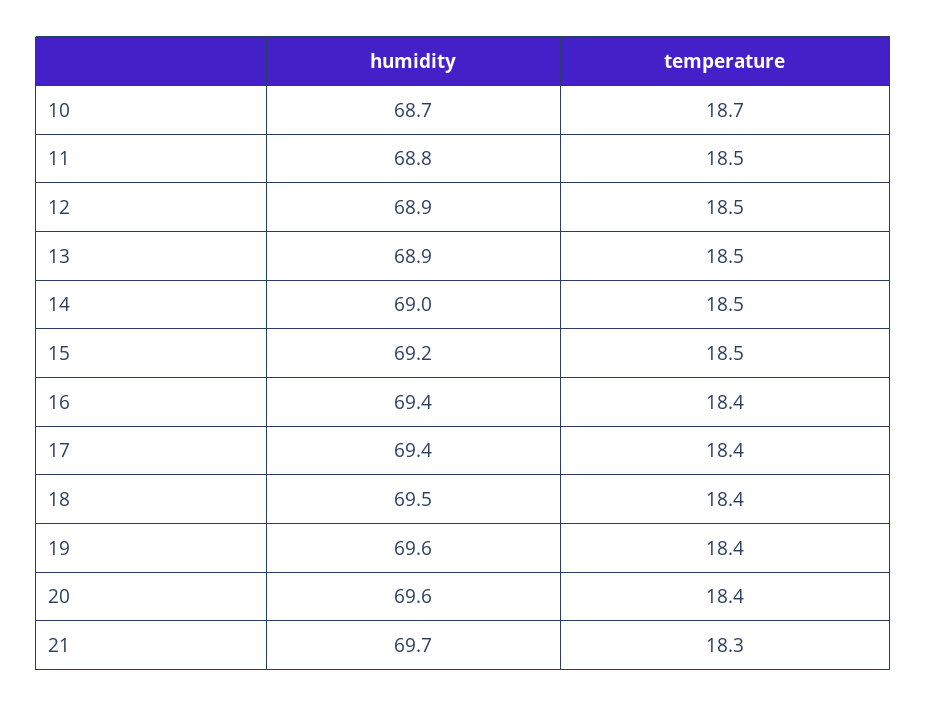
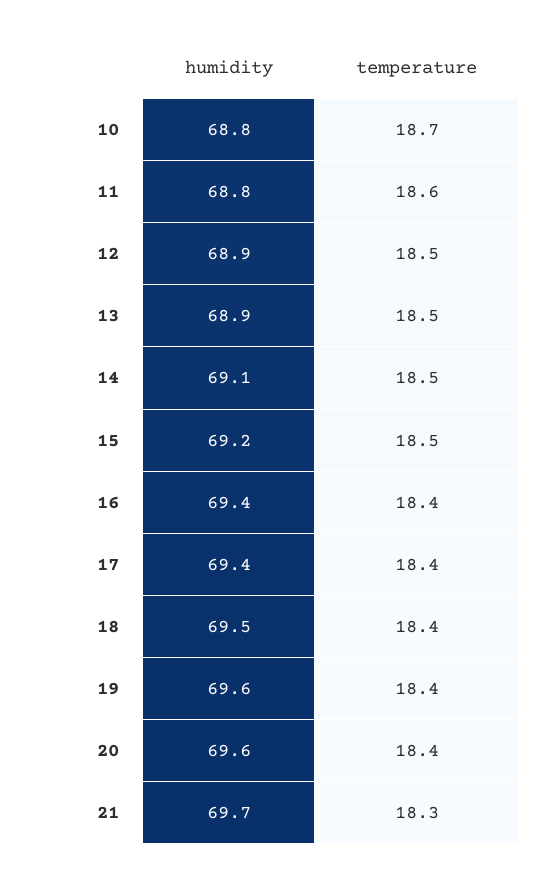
humidity, 10: 68.7 -> 68.8
temperature, 11: 18.5 -> 18.6
humidity, 14: 69 -> 69.1

